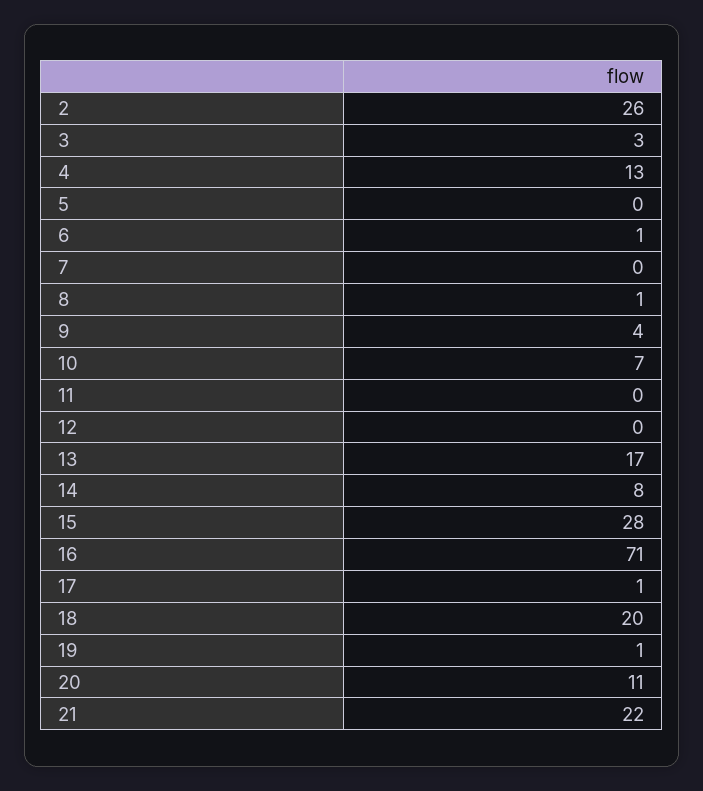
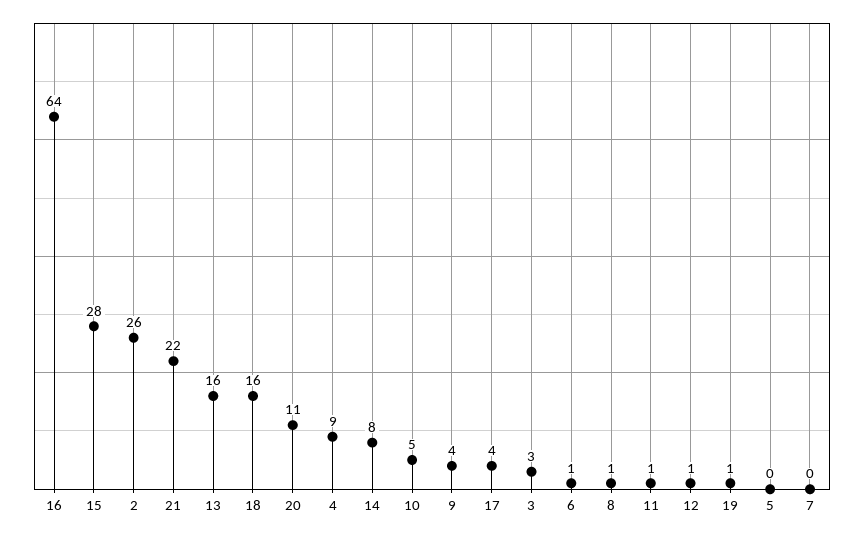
4: 13 -> 9
10: 7 -> 5
11: 0 -> 1
12: 0 -> 1
13: 17 -> 16
16: 71 -> 64
17: 1 -> 4
18: 20 -> 16

